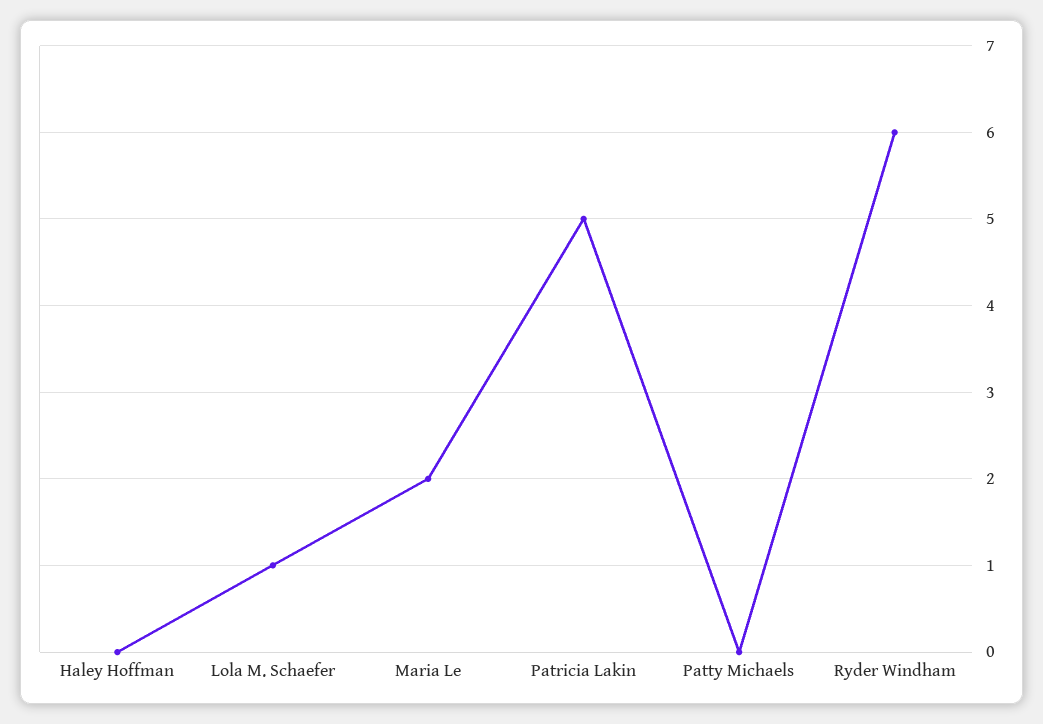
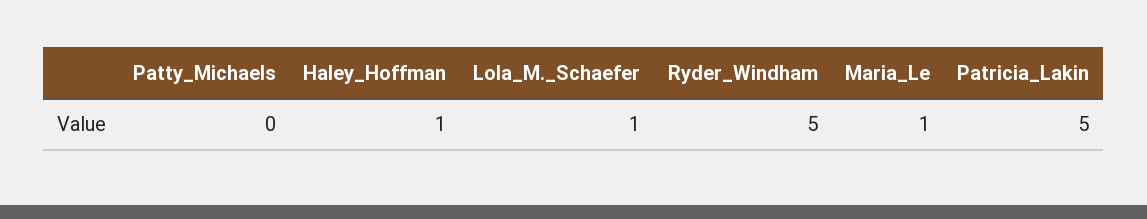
Haley Hoffman: 0 -> 1
Maria Le: 2 -> 1
Ryder Windham: 6 -> 5

